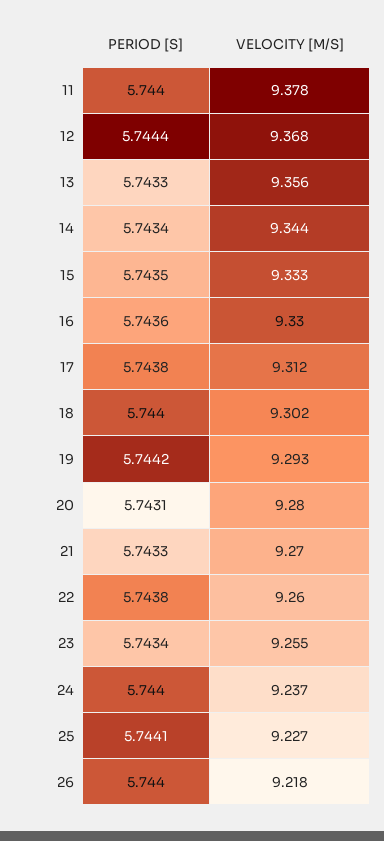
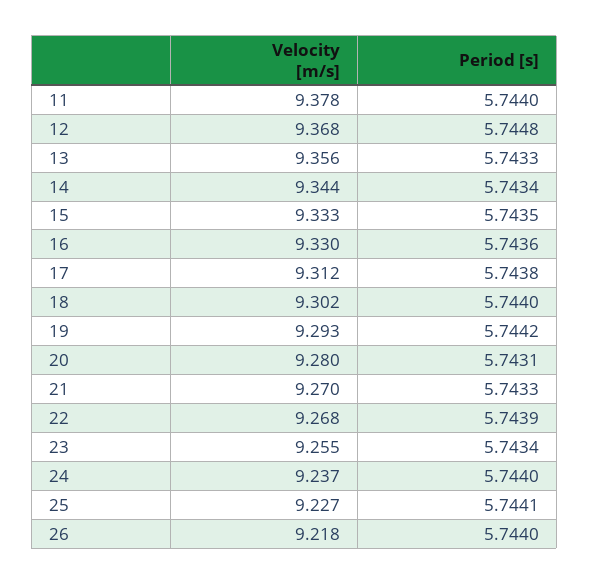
PERIOD [S], 12: 5.7444 -> 5.7448
PERIOD [S], 22: 5.7438 -> 5.7439
VELOCITY [M/S], 22: 9.26 -> 9.268

